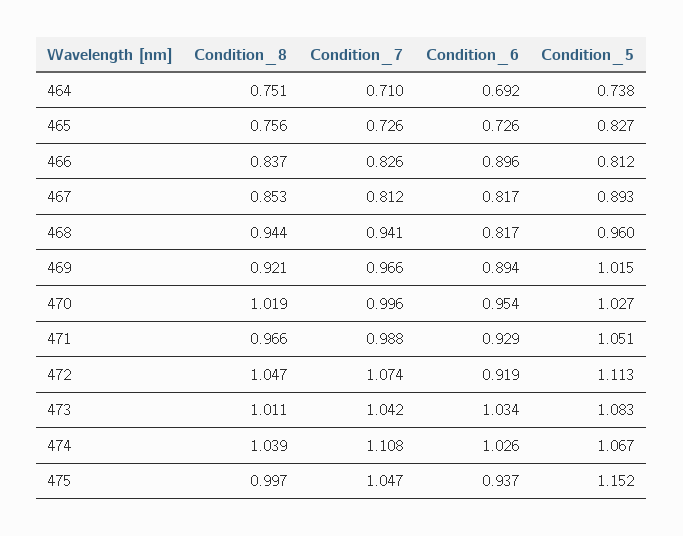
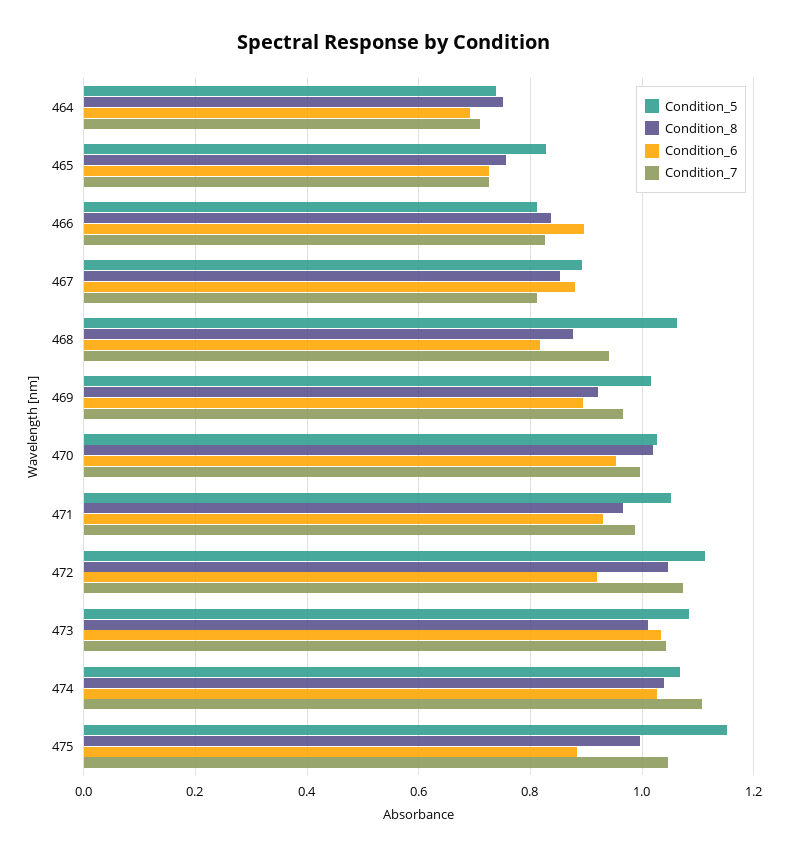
Condition_6, 467: 0.817 -> 0.88
Condition_8, 468: 0.944 -> 0.88
Condition_5, 468: 0.96 -> 1.06
Condition_6, 475: 0.937 -> 0.88

